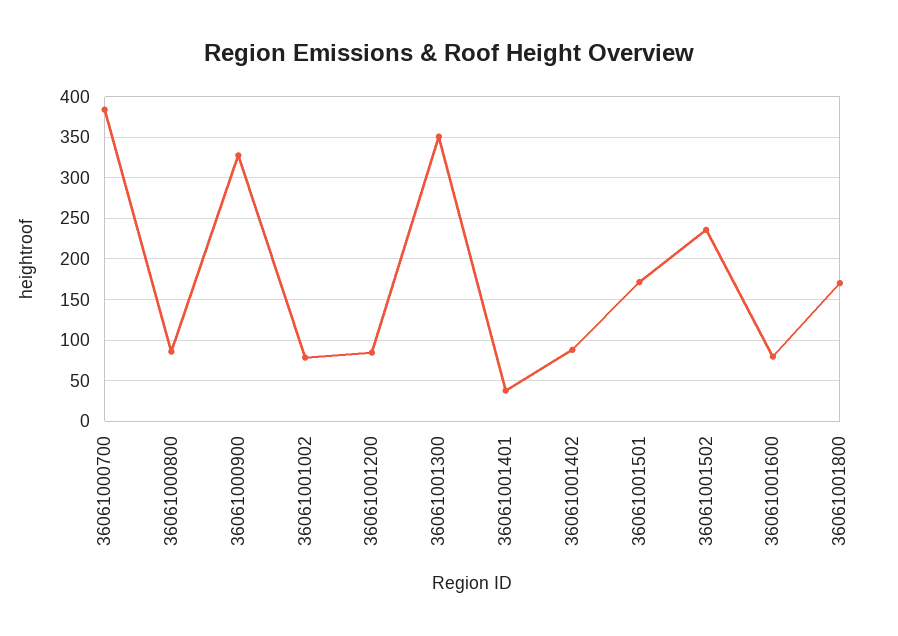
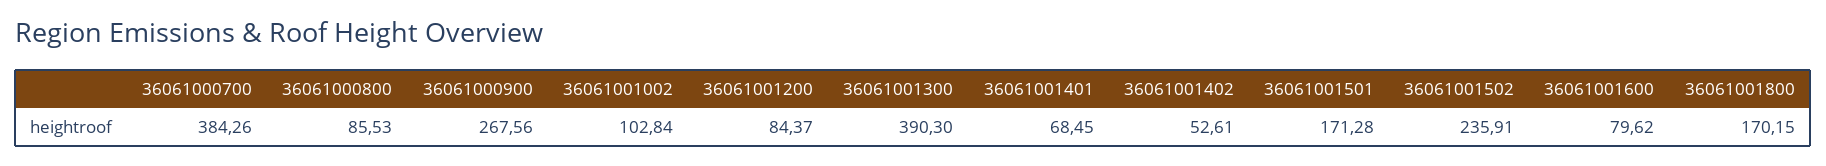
36061000900: 330 -> 267.56
36061001002: 80 -> 102.84
36061001300: 350 -> 390.3
36061001401: 40 -> 68.45
36061001402: 90 -> 52.61

